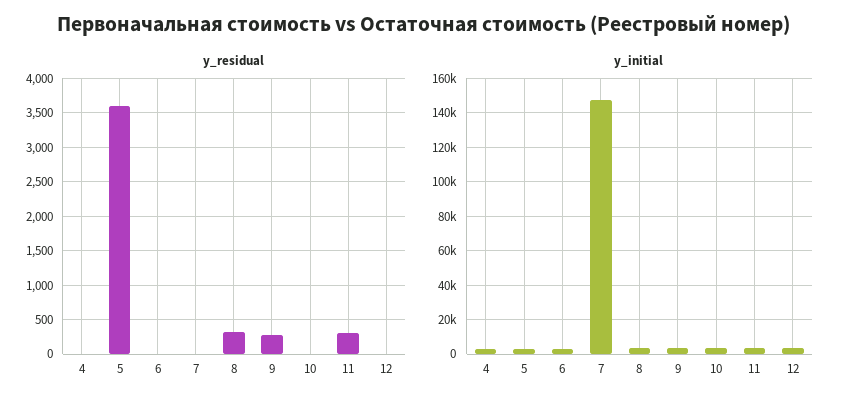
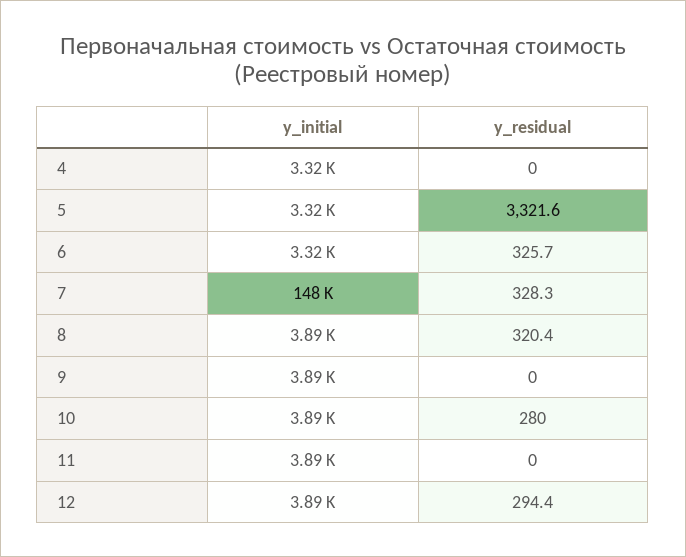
y_residual, 5: 3600 -> 3321.6
y_residual, 6: 0 -> 325.7
y_residual, 7: 0 -> 328.3
y_residual, 9: 300 -> 0
y_residual, 10: 0 -> 280
y_residual, 11: 300 -> 0
y_residual, 12: 0 -> 294.4

